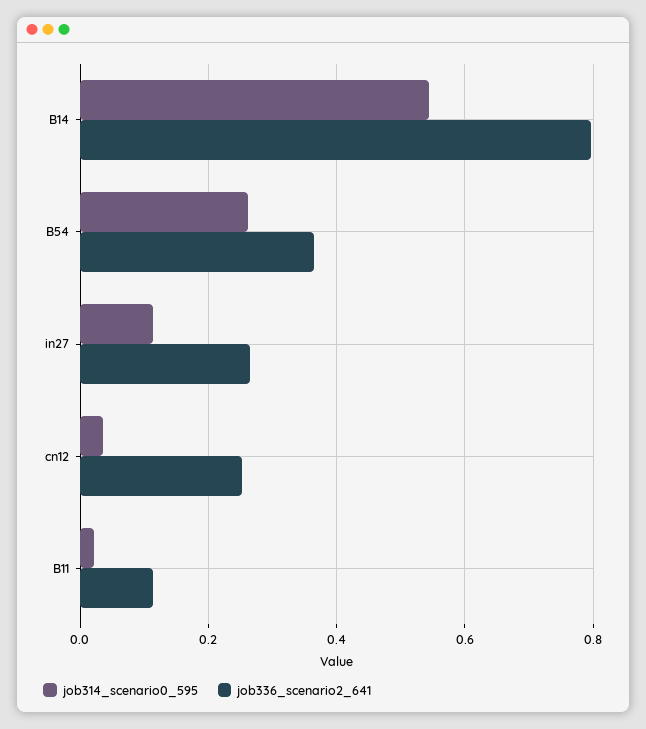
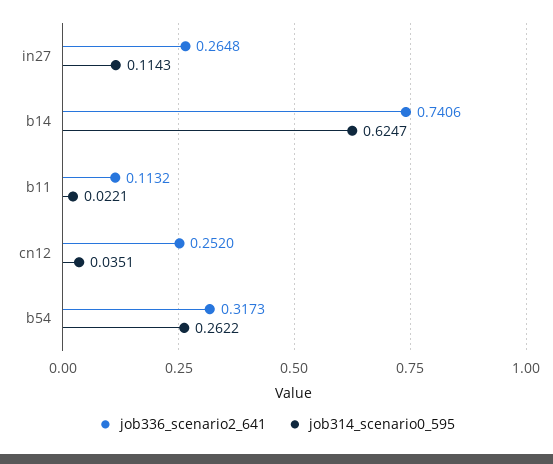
job314_scenario0_595, B14: 0.54 -> 0.6247
job336_scenario2_641, B14: 0.8 -> 0.7406
job336_scenario2_641, B54: 0.36 -> 0.3173

